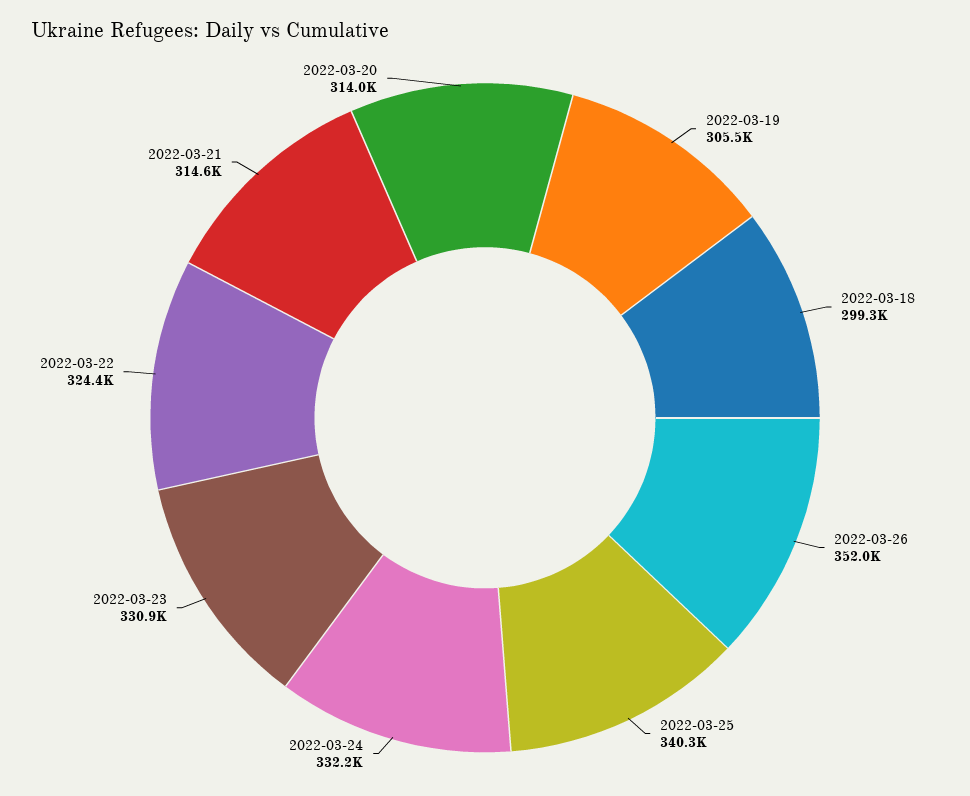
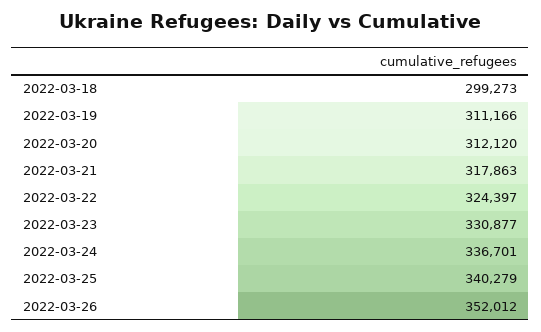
2022-03-19: 305500 -> 311166
2022-03-24: 332200 -> 336701
2022-03-21: 314600 -> 317863
2022-03-20: 314000 -> 312120

